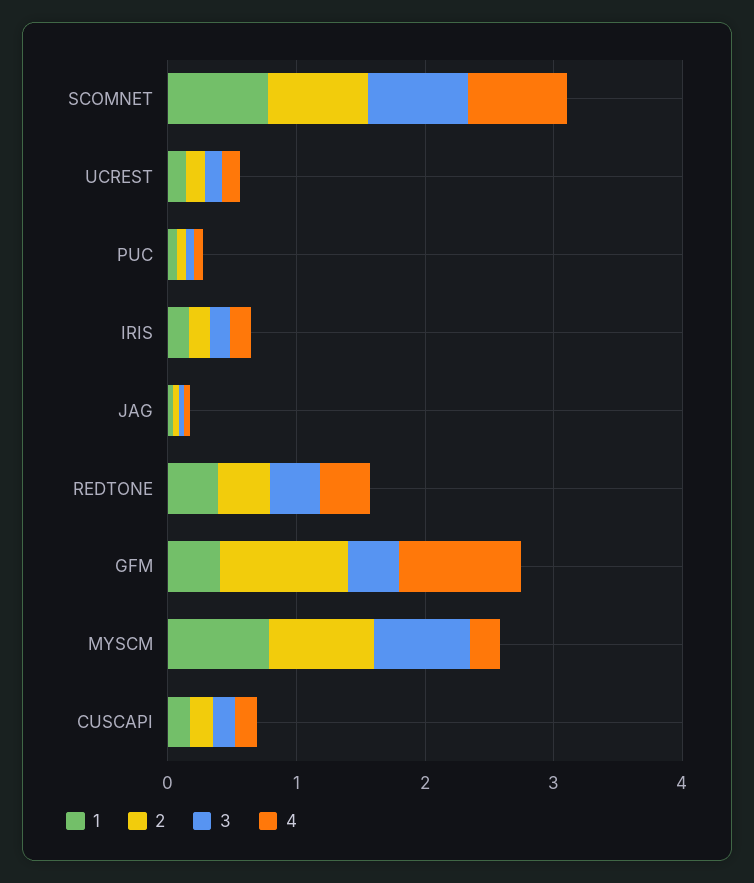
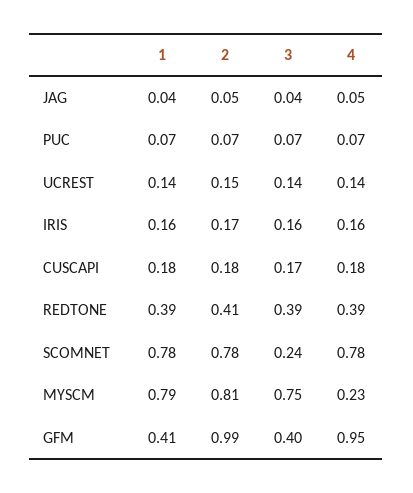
3, SCOMNET: 0.8 -> 0.24

